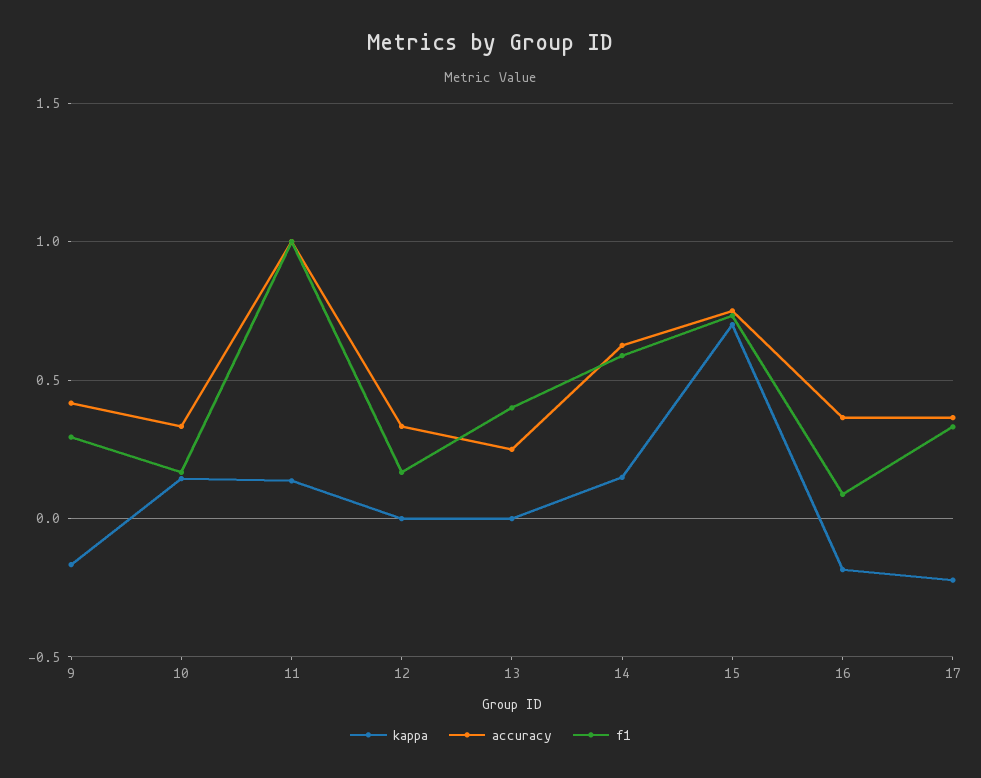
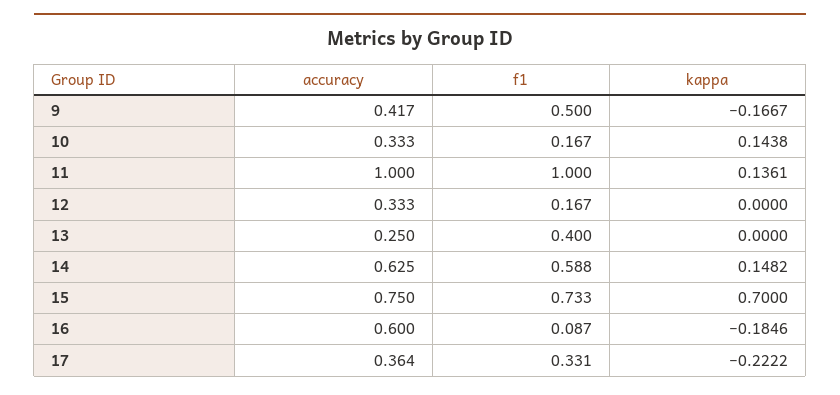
f1, 9: 0.3 -> 0.5
accuracy, 16: 0.35 -> 0.6

